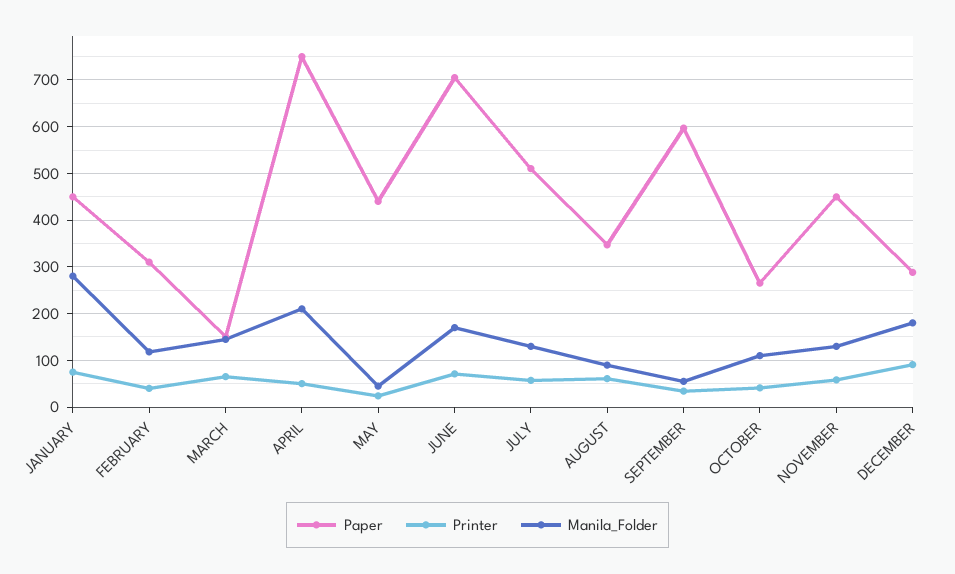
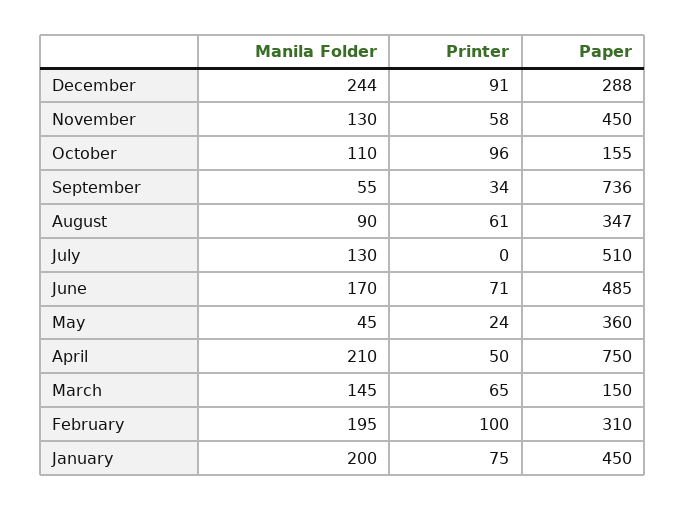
Manila_Folder, JANUARY: 280 -> 200
Printer, FEBRUARY: 40 -> 100
Manila_Folder, FEBRUARY: 120 -> 195
Paper, MAY: 440 -> 360
Paper, JUNE: 700 -> 485
Printer, JULY: 60 -> 0
Paper, SEPTEMBER: 600 -> 736
Paper, OCTOBER: 260 -> 155
Printer, OCTOBER: 40 -> 96
Manila_Folder, DECEMBER: 180 -> 244

